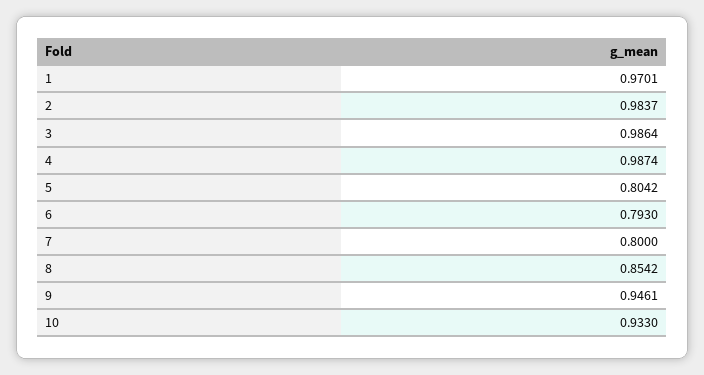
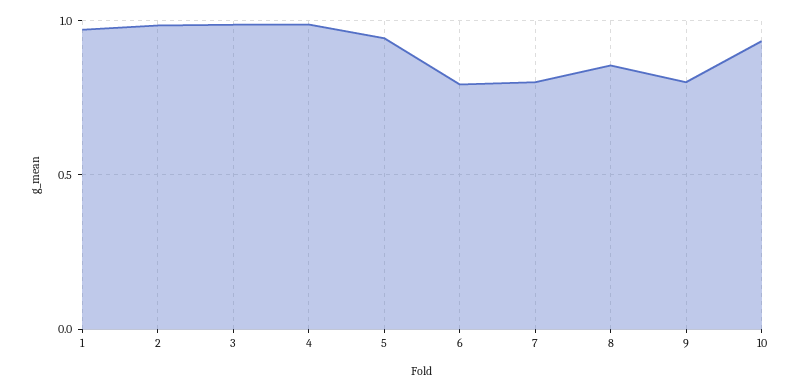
5: 0.8042 -> 0.95
9: 0.9461 -> 0.8

